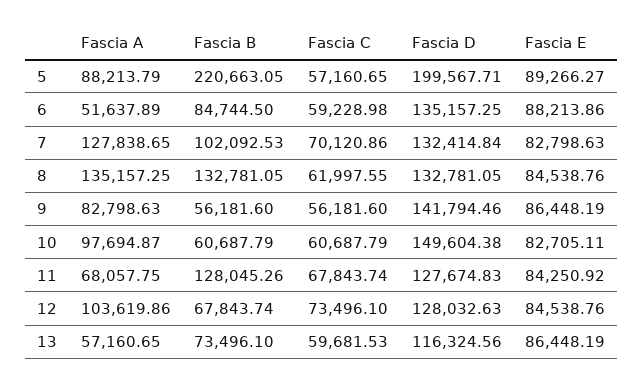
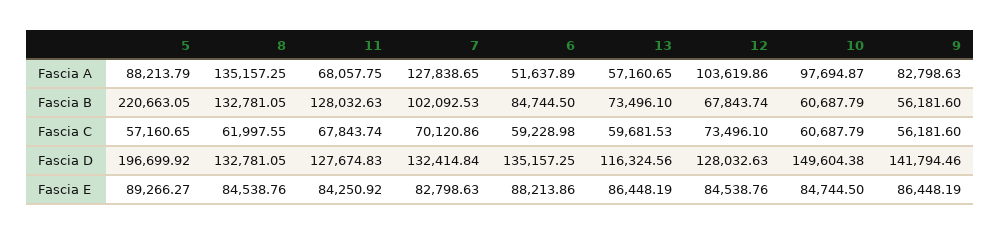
Fascia D, 5: 199567.71 -> 196699.92
Fascia E, 10: 82705.11 -> 84744.5
Fascia B, 11: 128045.26 -> 128032.63

